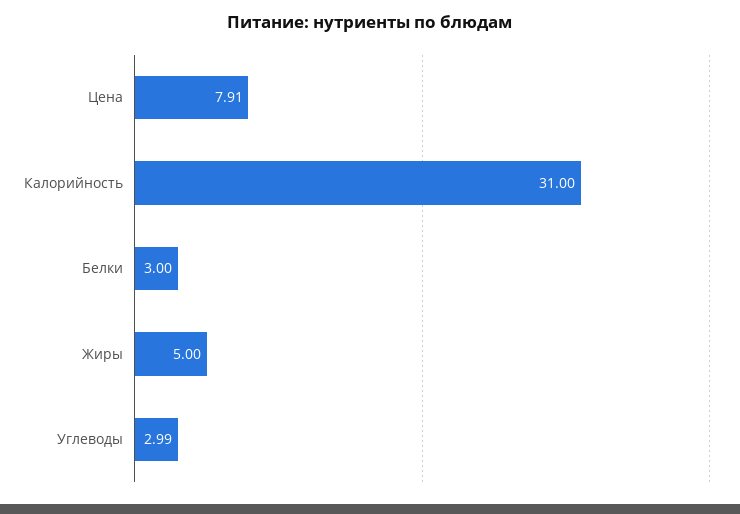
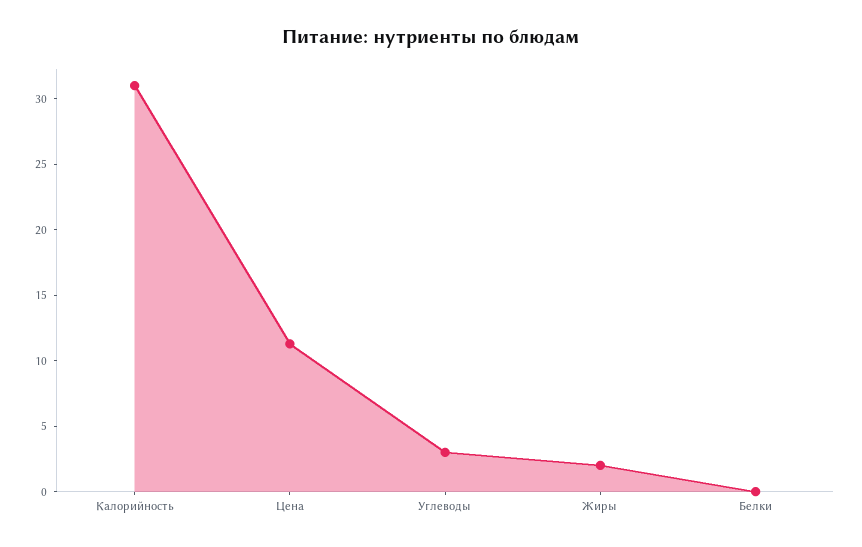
Цена: 7.91 -> 11
Белки: 3 -> 0
Жиры: 5 -> 2

